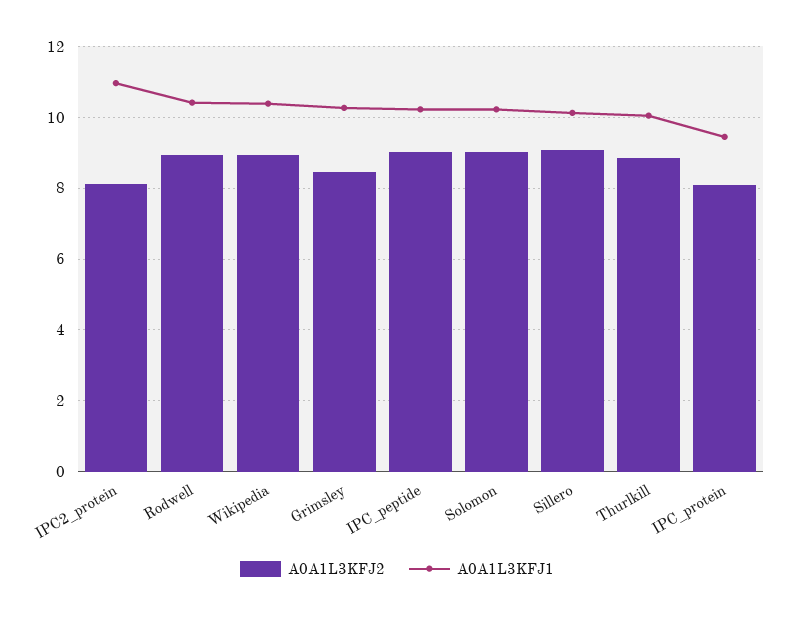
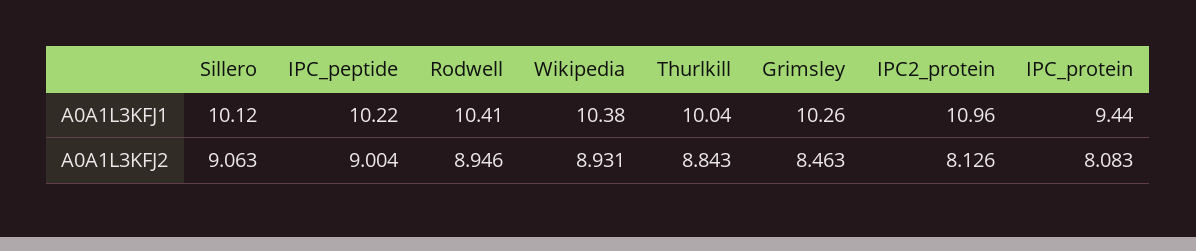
A0A1L3KFJ2, Solomon: 9 -> none
A0A1L3KFJ1, Solomon: 10.2 -> none

